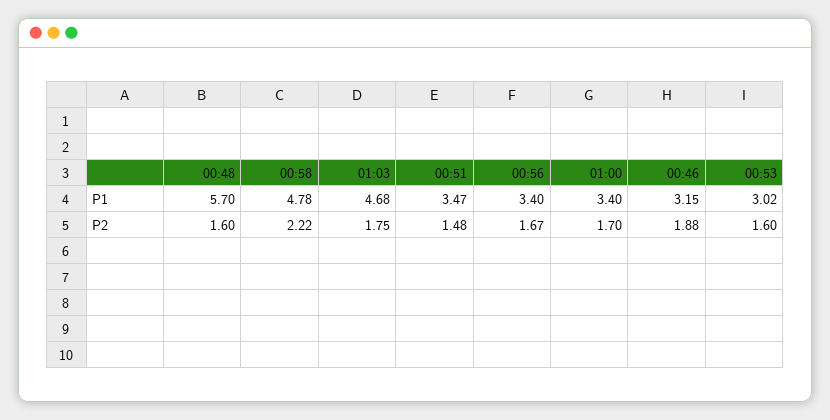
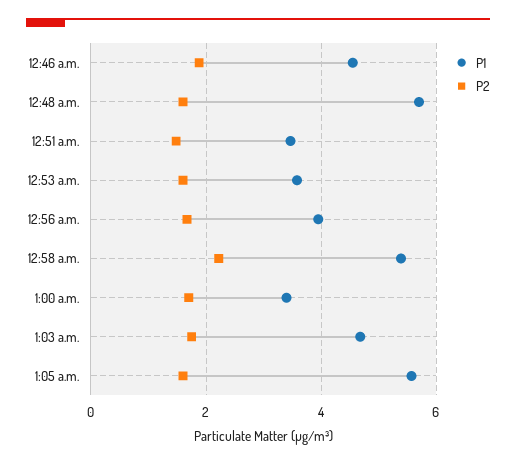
P1, 00:58: 4.78 -> 5.4
P1, 00:56: 3.4 -> 4
P1, 00:46: 3.15 -> 4.6
P1, 00:53: 3.02 -> 3.6
P1, 1:05 a.m.: none -> 5.6
P2, 1:05 a.m.: none -> 1.6

